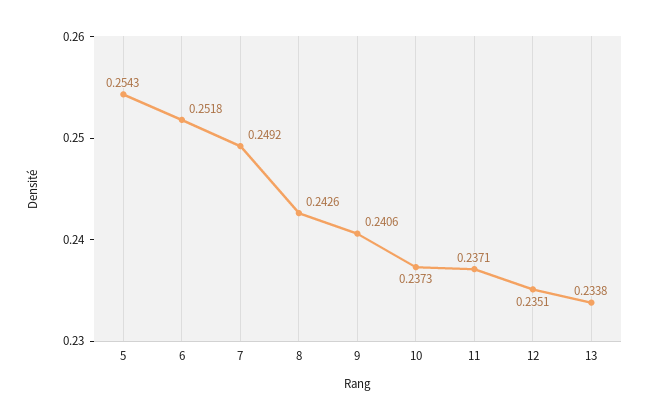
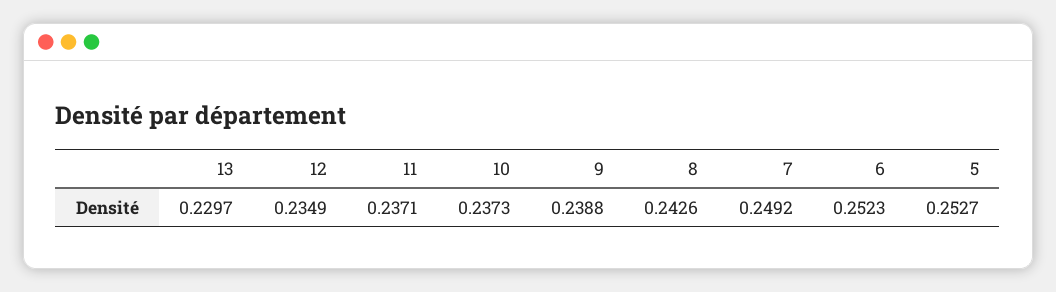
5: 0.2543 -> 0.2527
6: 0.2518 -> 0.2523
9: 0.2406 -> 0.2388
12: 0.2351 -> 0.2349
13: 0.2338 -> 0.2297

